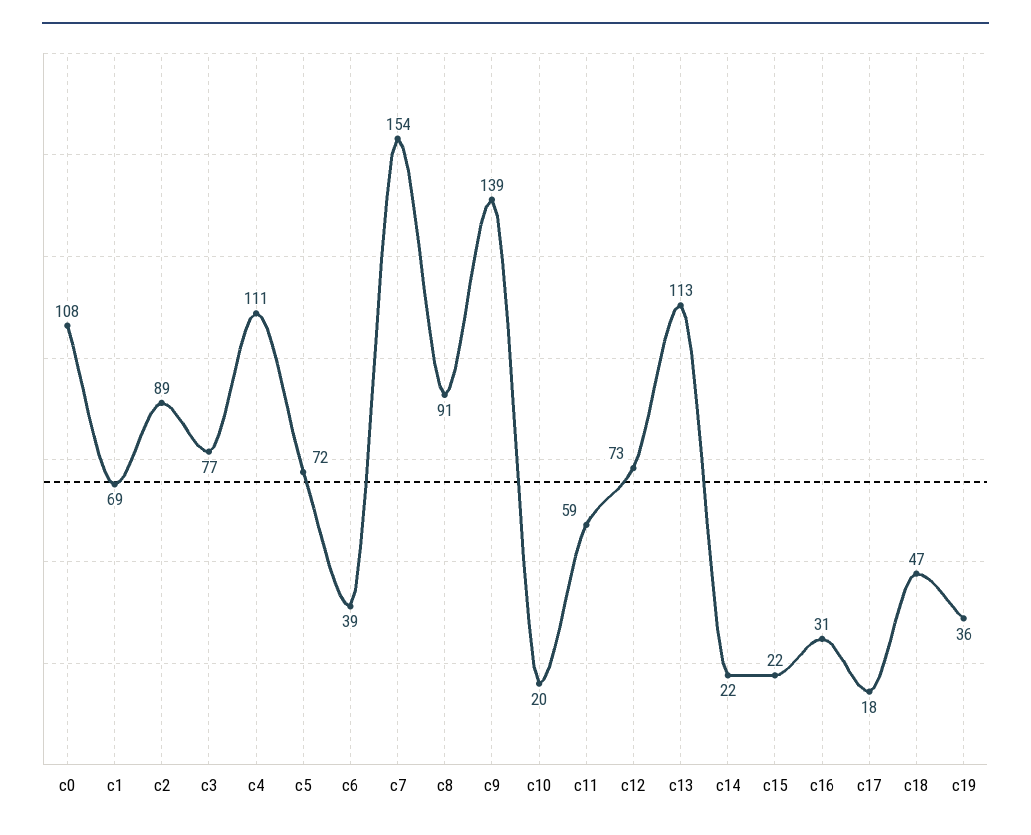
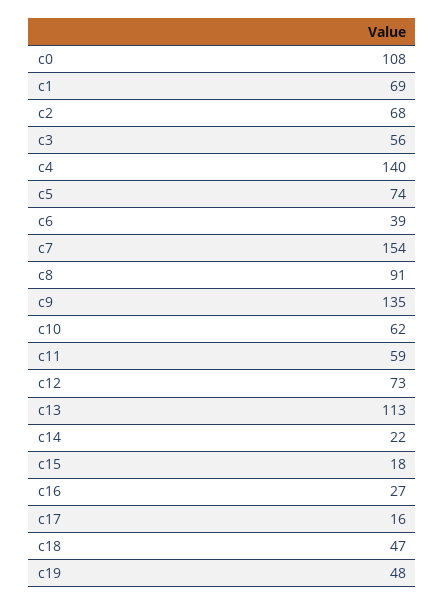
c2: 89 -> 68
c3: 77 -> 56
c4: 111 -> 140
c5: 72 -> 74
c9: 139 -> 135
c10: 20 -> 62
c15: 22 -> 18
c16: 31 -> 27
c17: 18 -> 16
c19: 36 -> 48

